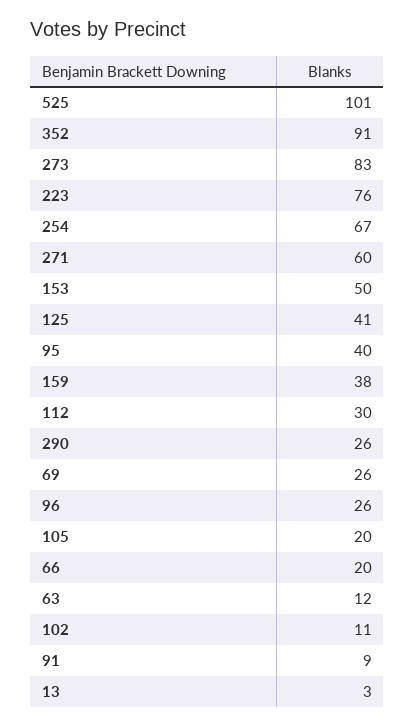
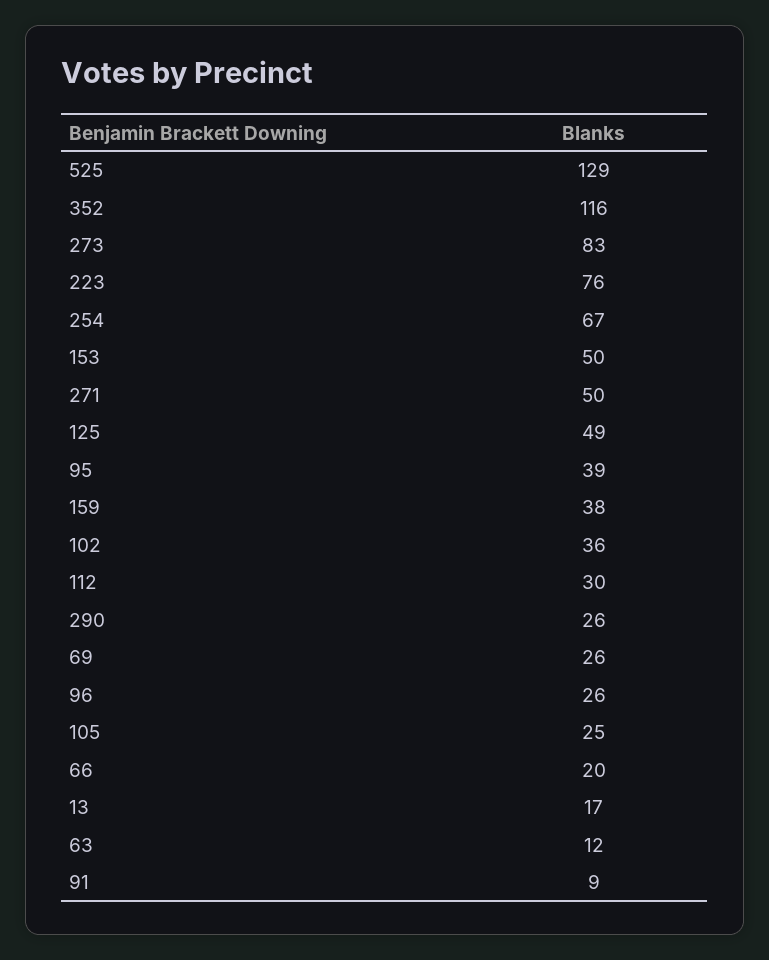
525: 101 -> 129
352: 91 -> 116
271: 60 -> 50
125: 41 -> 49
95: 40 -> 39
105: 20 -> 25
102: 11 -> 36
13: 3 -> 17

